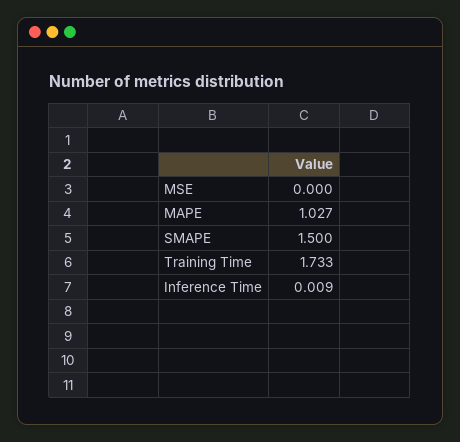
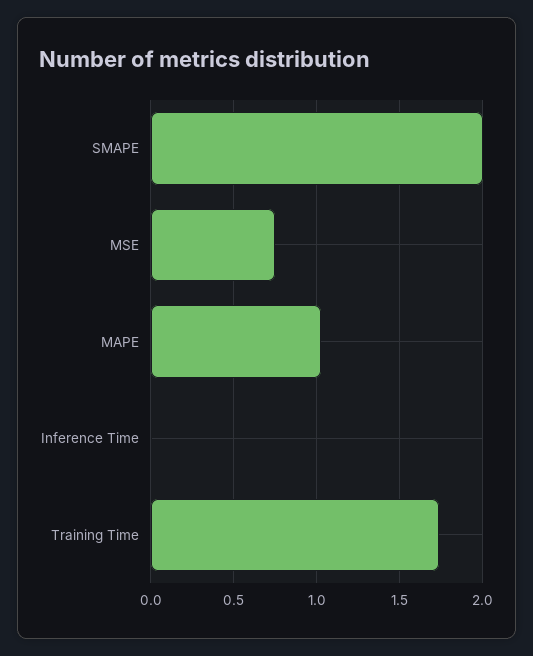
MSE: 0 -> 0.75
SMAPE: 1.5 -> 2

